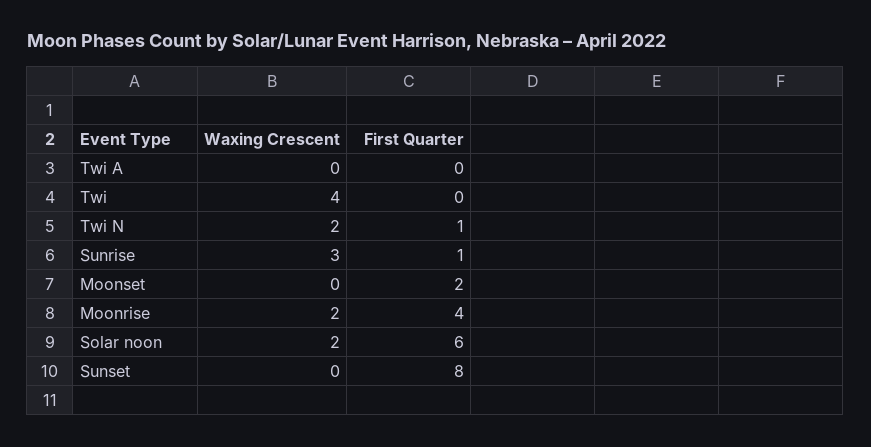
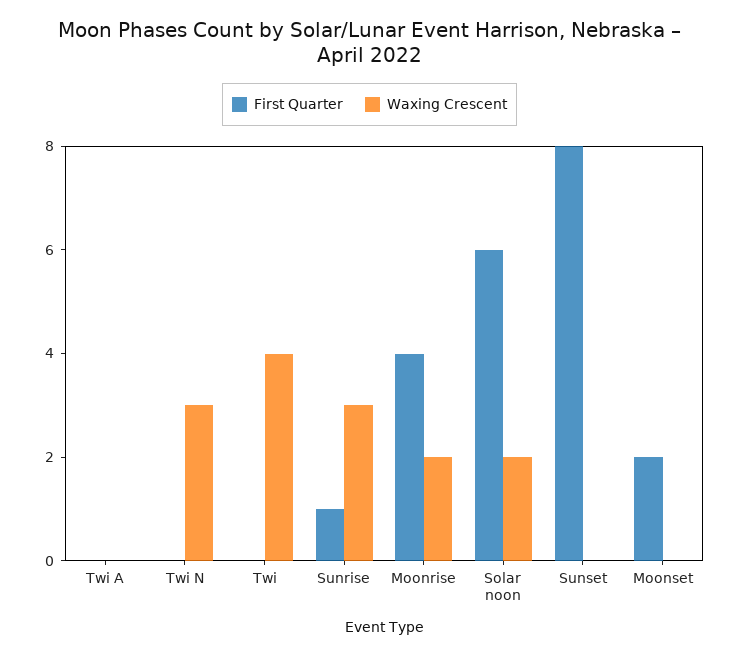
Waxing Crescent, Twi N: 2 -> 3
First Quarter, Twi N: 1 -> 0

